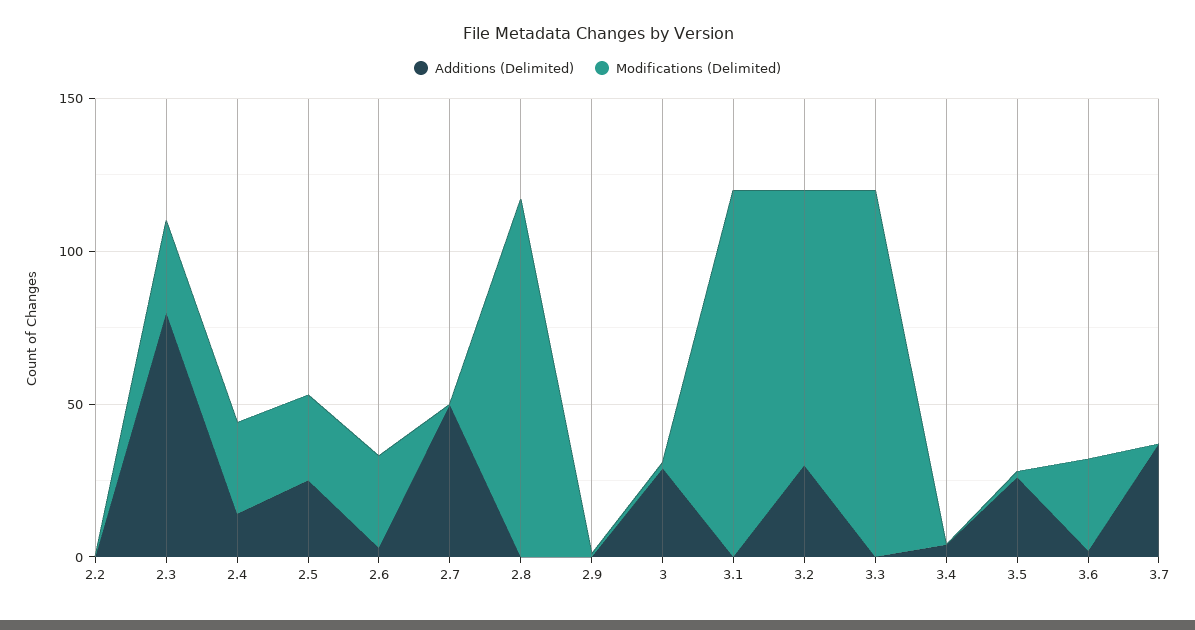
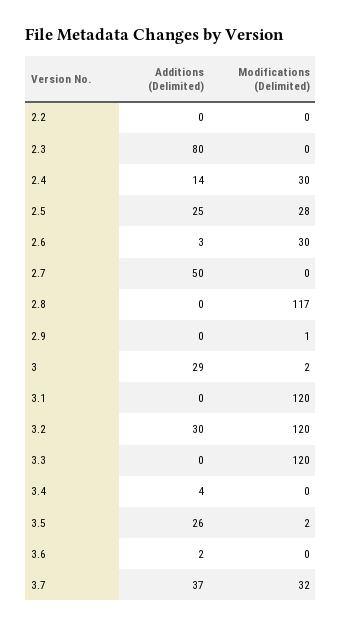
Modifications (Delimited), 2.3: 30 -> 0
Modifications (Delimited), 3.2: 90 -> 120
Modifications (Delimited), 3.6: 30 -> 0
Modifications (Delimited), 3.7: 0 -> 32

